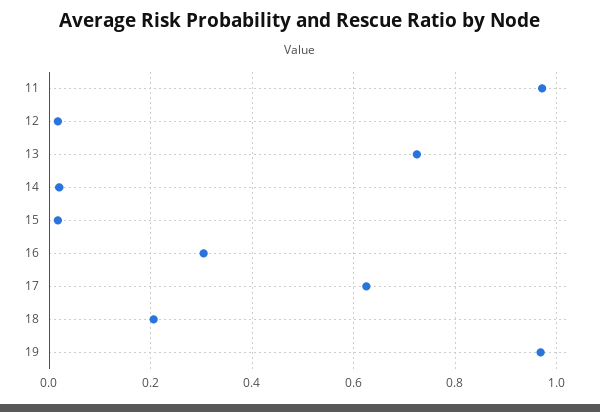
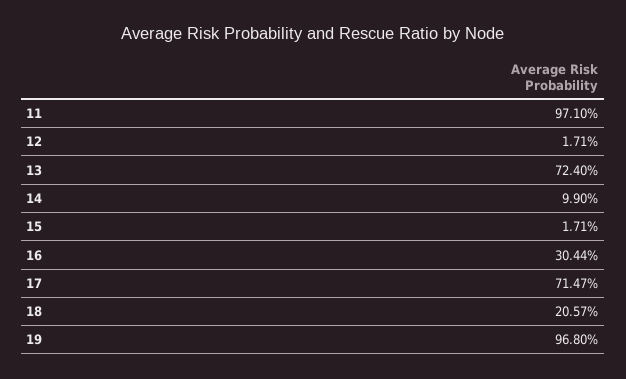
14: 0.02 -> 0.099
17: 0.62 -> 0.7147

